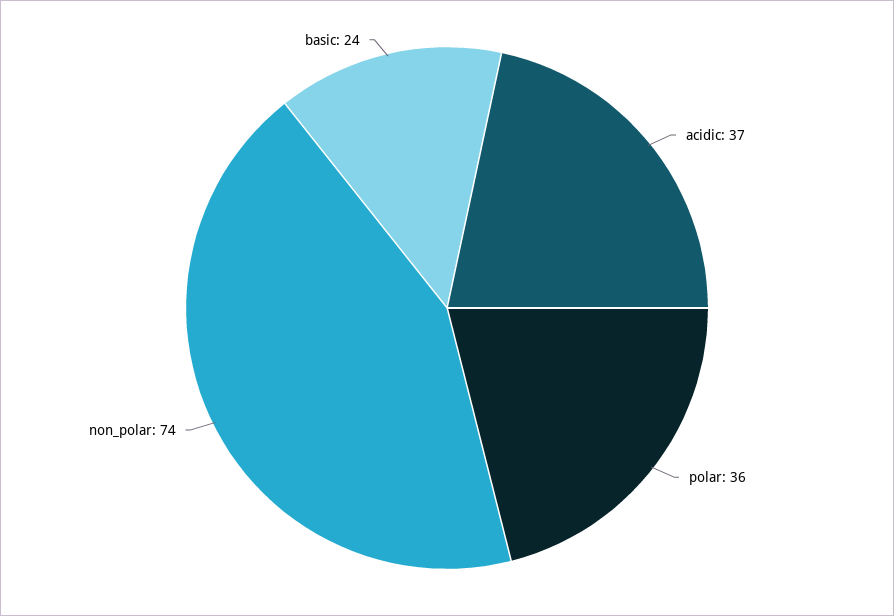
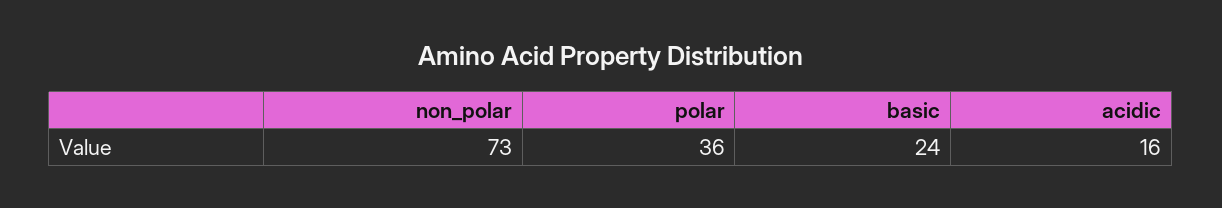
acidic: 37 -> 16
non_polar: 74 -> 73

